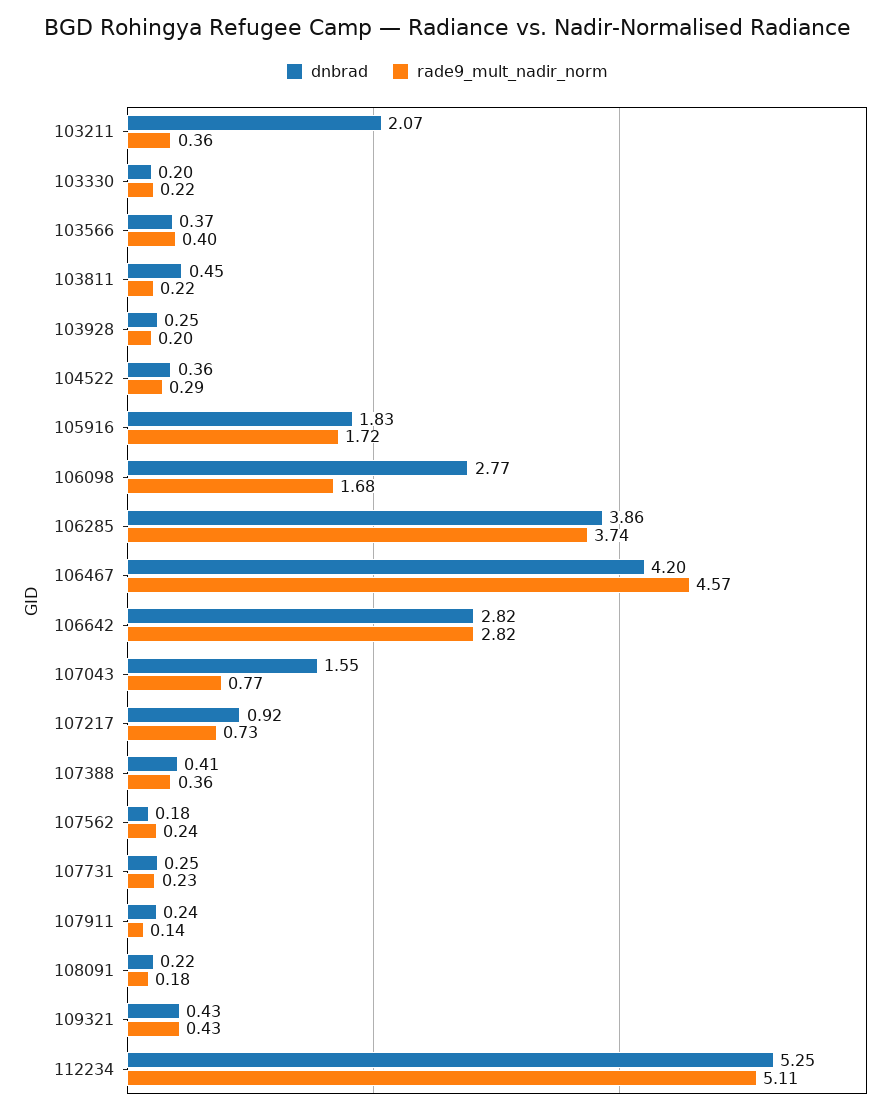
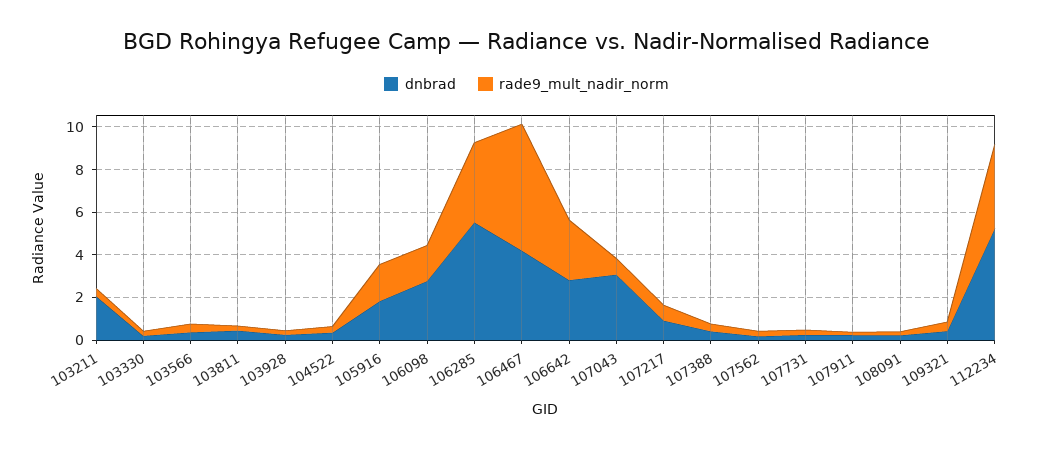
dnbrad, 106285: 3.86 -> 5.5
rade9_mult_nadir_norm, 106467: 4.57 -> 6
dnbrad, 107043: 1.55 -> 3
rade9_mult_nadir_norm, 112234: 5.11 -> 4

